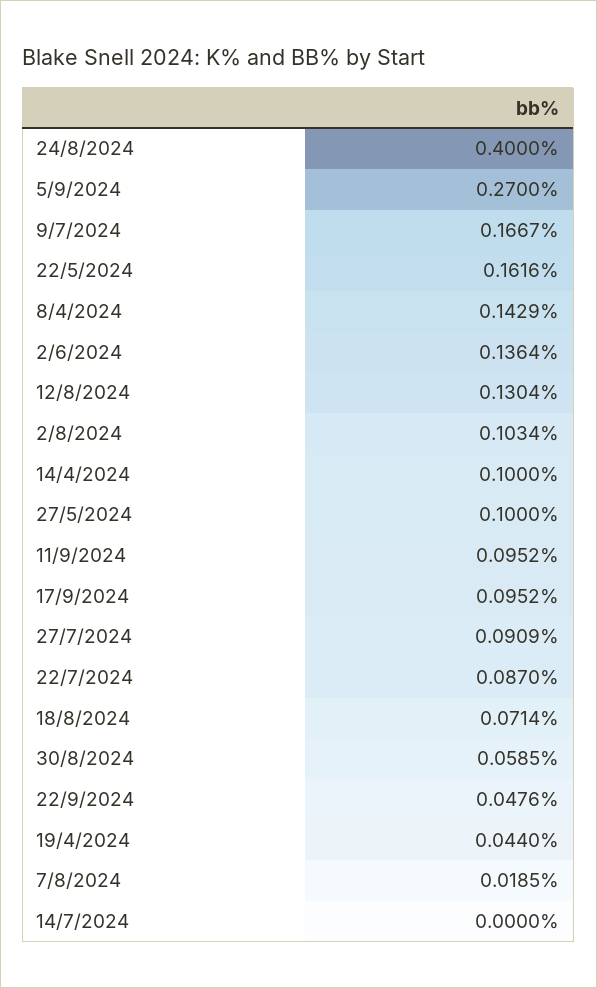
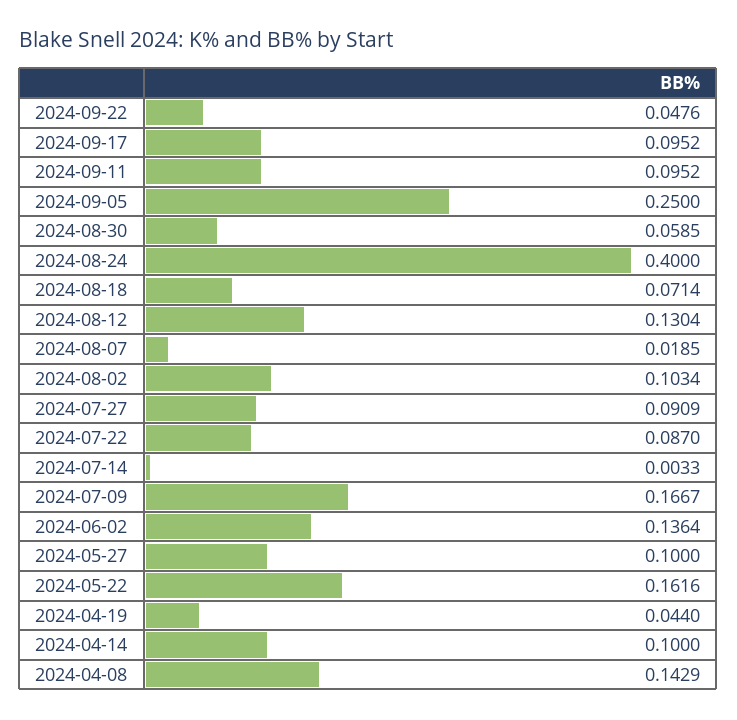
5/9/2024: 0.27 -> 0.25
14/7/2024: 0 -> 0.0033

